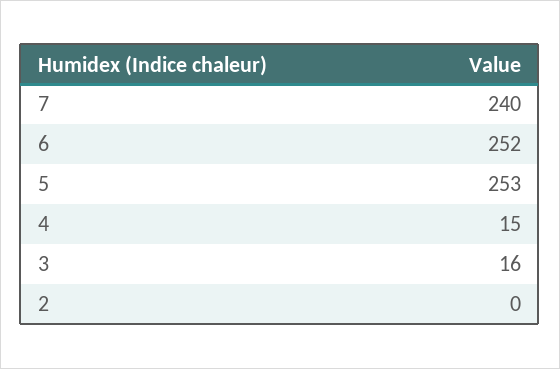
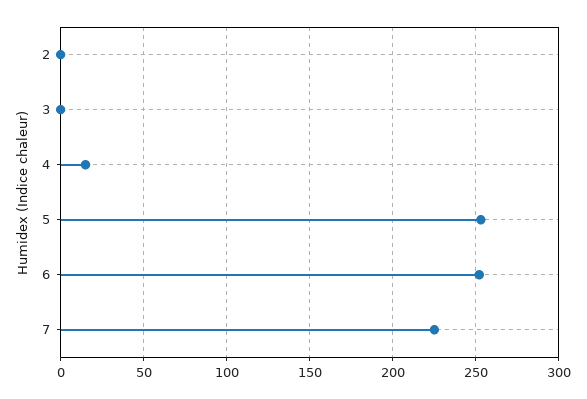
7: 240 -> 225
3: 16 -> 0

